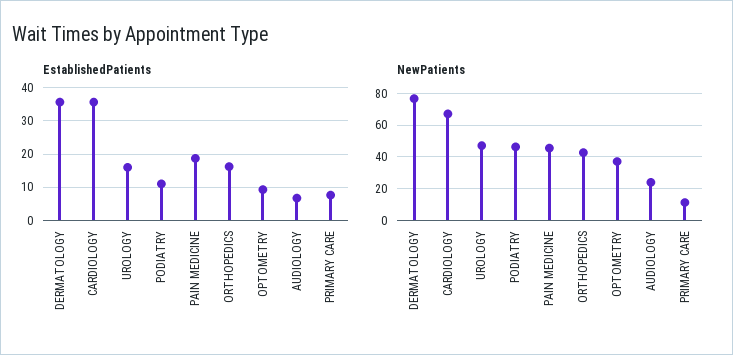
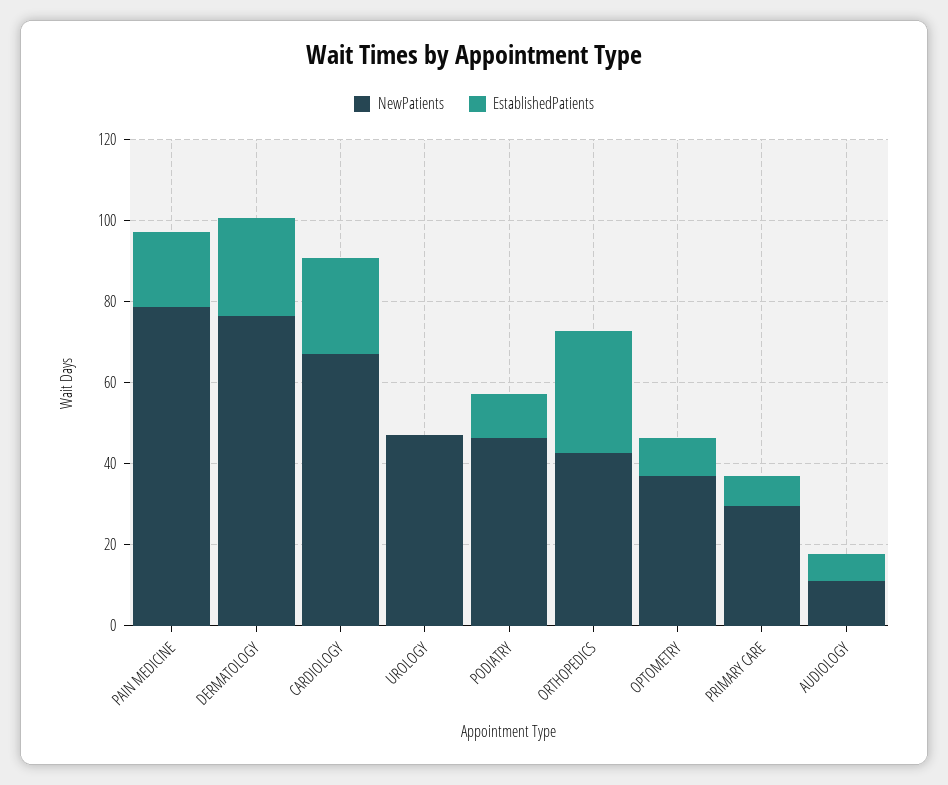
EstablishedPatients, DERMATOLOGY: 36 -> 25
EstablishedPatients, CARDIOLOGY: 36 -> 25
EstablishedPatients, UROLOGY: 16 -> 0
EstablishedPatients, ORTHOPEDICS: 16 -> 30
NewPatients, PAIN MEDICINE: 45 -> 80
NewPatients, AUDIOLOGY: 25 -> 10
NewPatients, PRIMARY CARE: 10 -> 30

